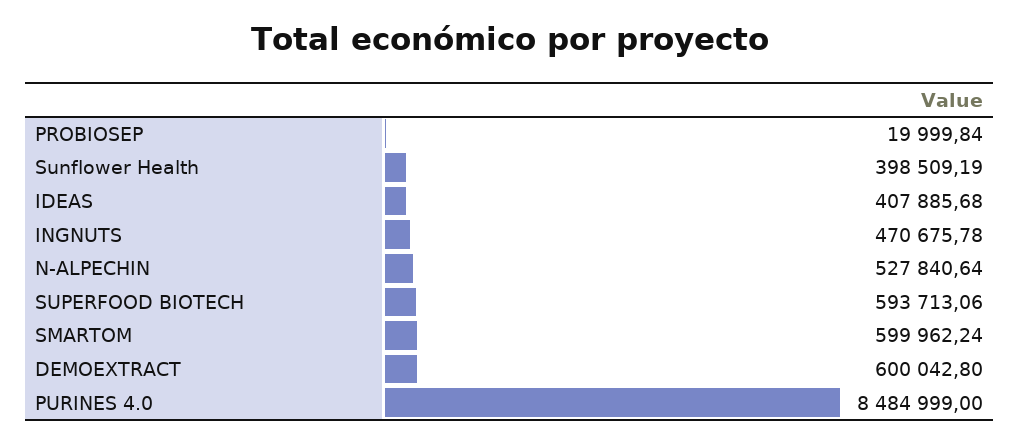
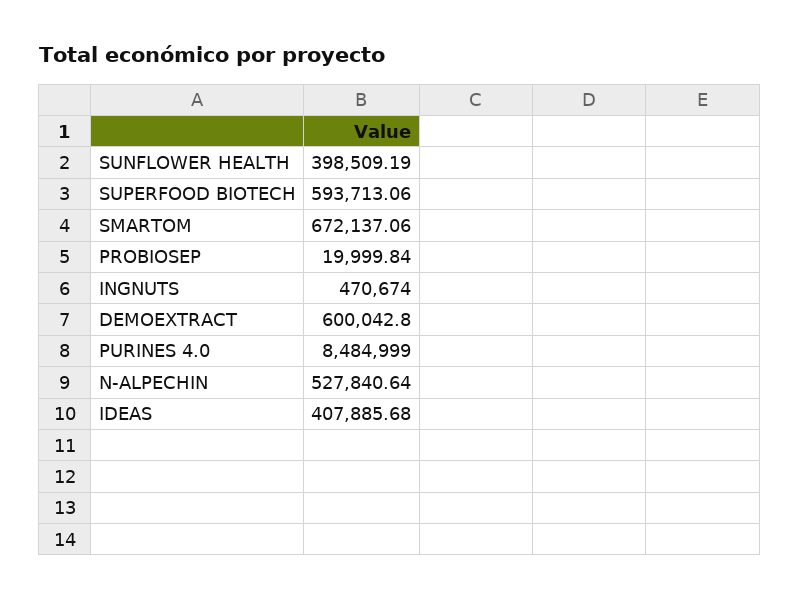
INGNUTS: 470675.78 -> 470674
SMARTOM: 599962.24 -> 672137.06

